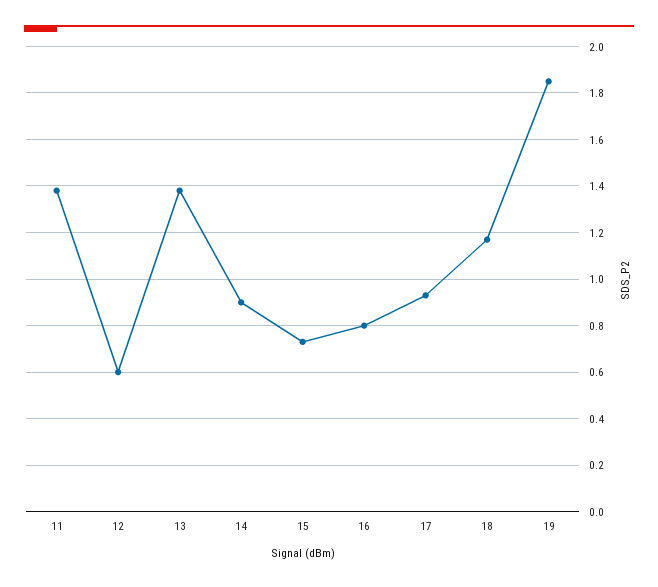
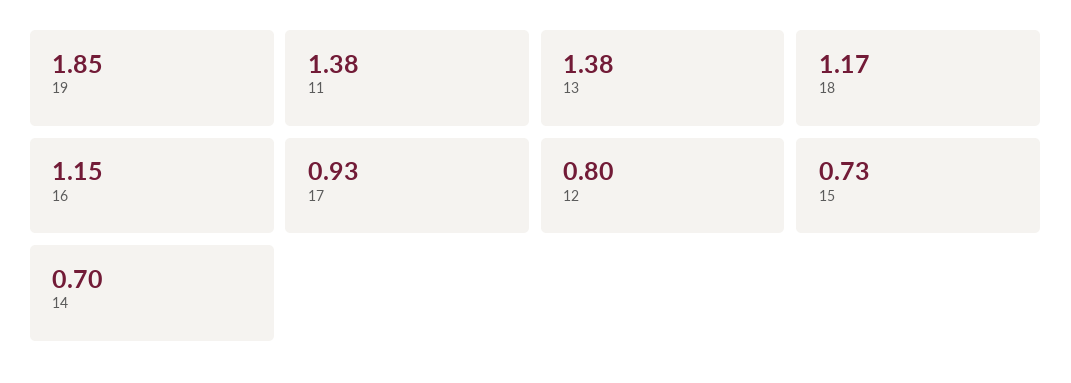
12: 0.6 -> 0.8
14: 0.9 -> 0.7
16: 0.8 -> 1.15

